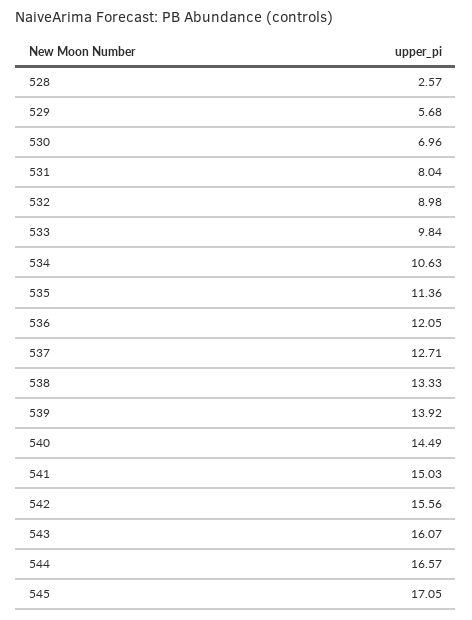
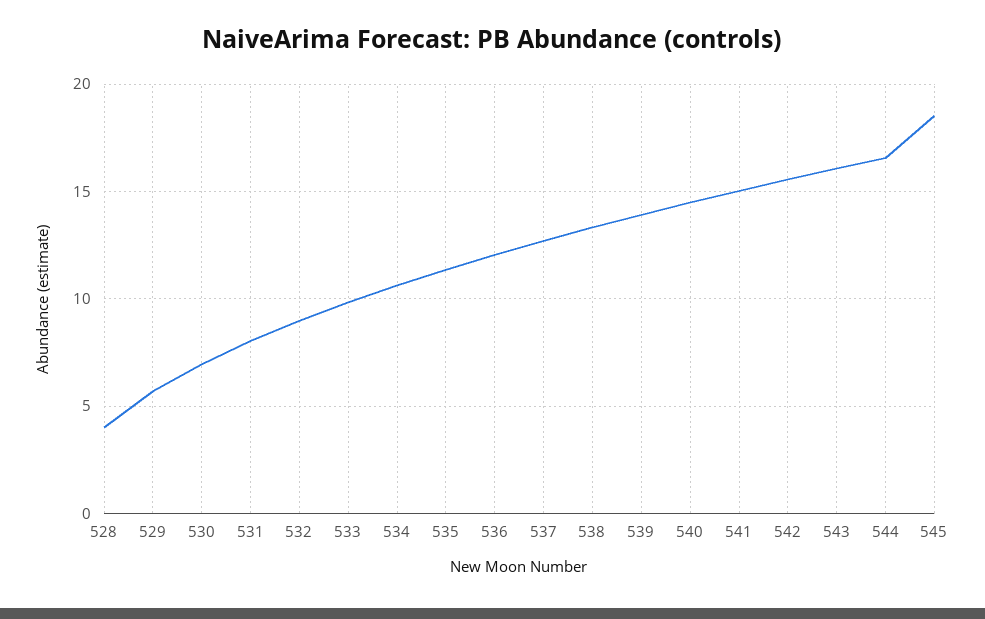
528: 2.57 -> 4
545: 17.05 -> 18.5

